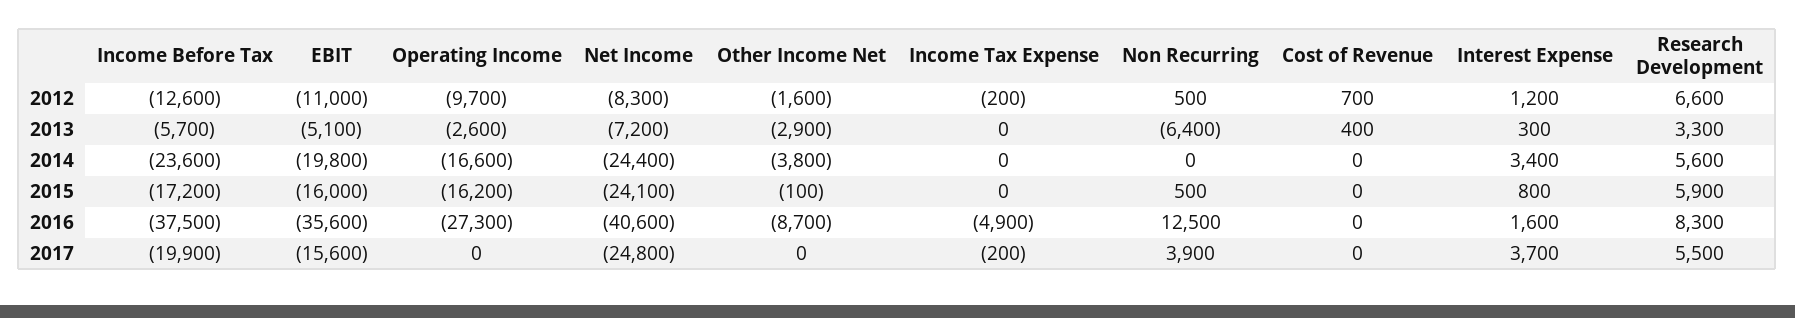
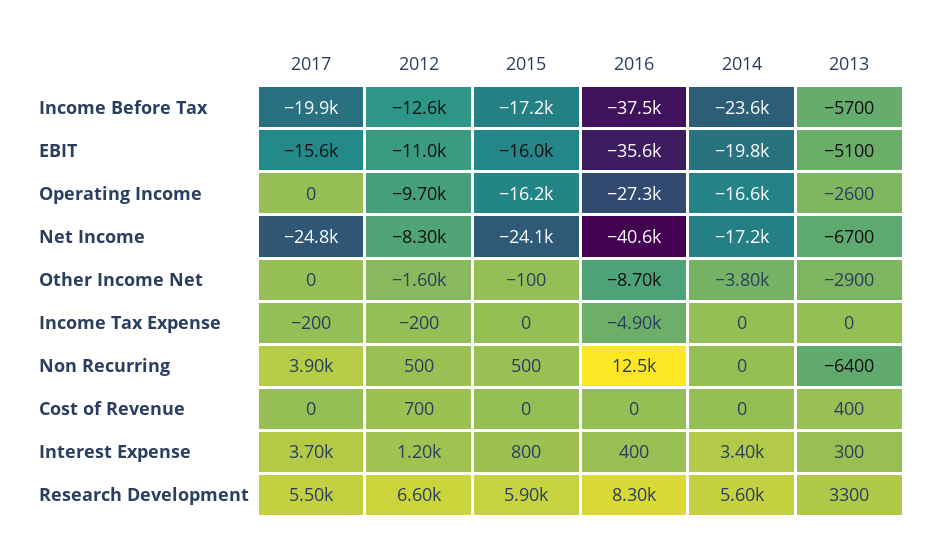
Net Income, 2013: -7200 -> -6700
Net Income, 2014: -24400 -> -17200
Interest Expense, 2016: 1600 -> 400

